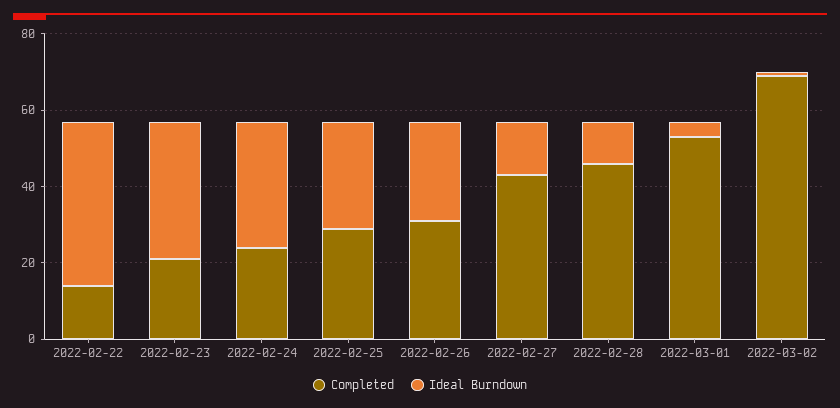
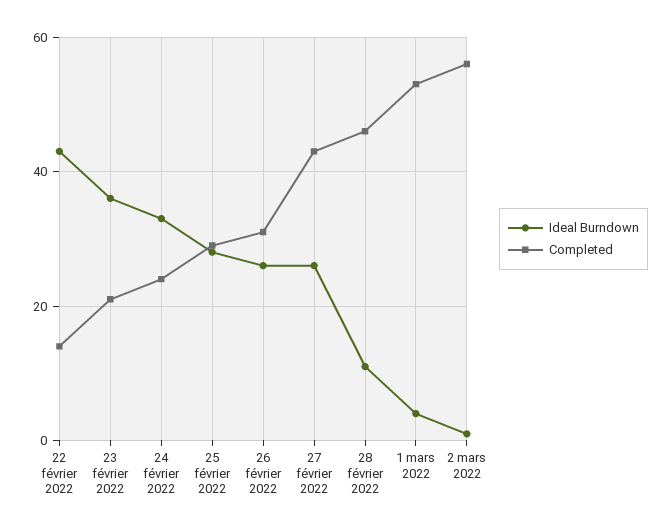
Ideal Burndown, 2022-02-27: 15 -> 25
Completed, 2022-03-02: 70 -> 55

